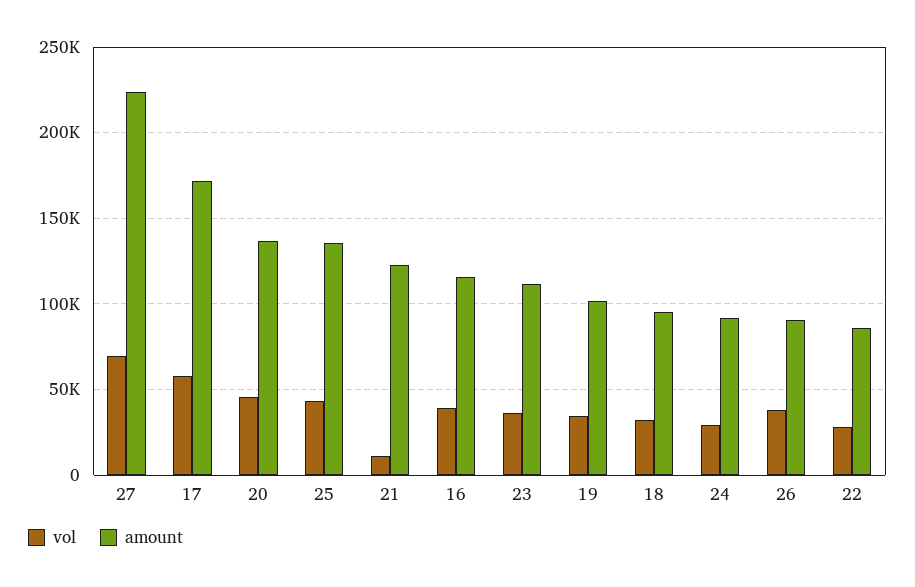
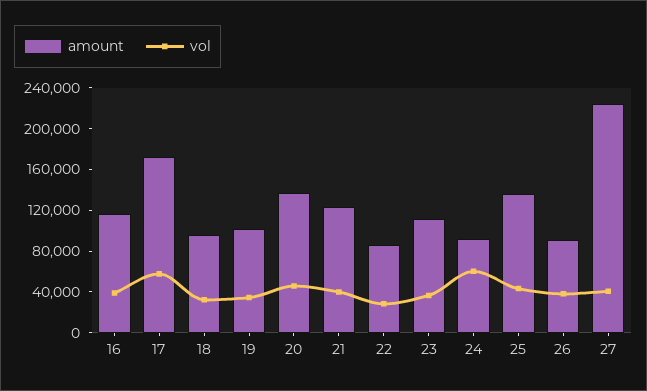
vol, 27: 70000 -> 40000
vol, 21: 10000 -> 40000
vol, 24: 30000 -> 60000

